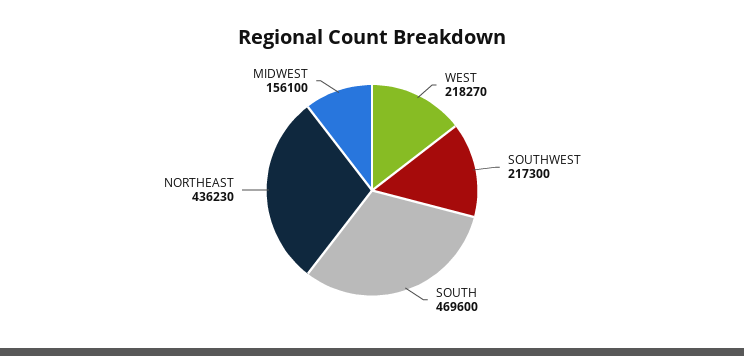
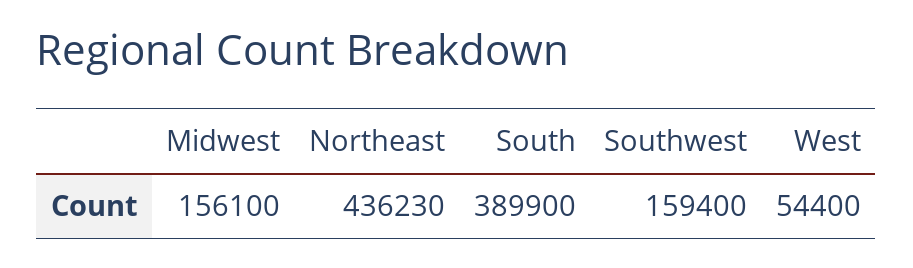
WEST: 218270 -> 54400
SOUTHWEST: 217300 -> 159400
SOUTH: 469600 -> 389900

